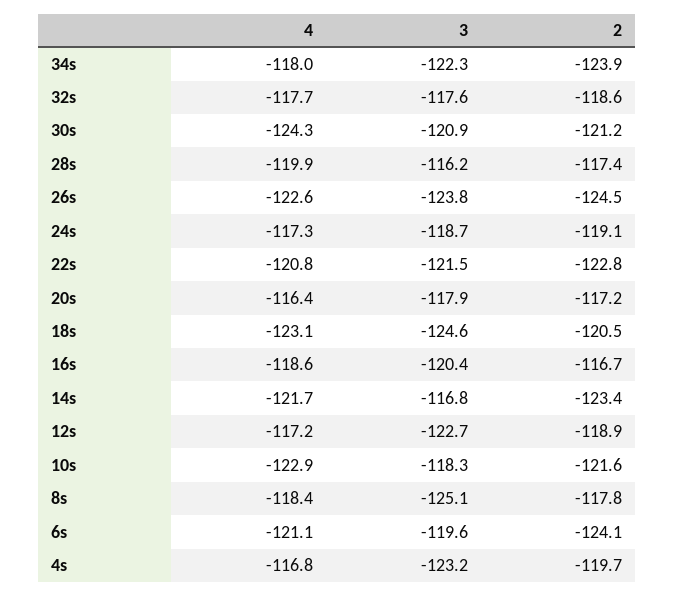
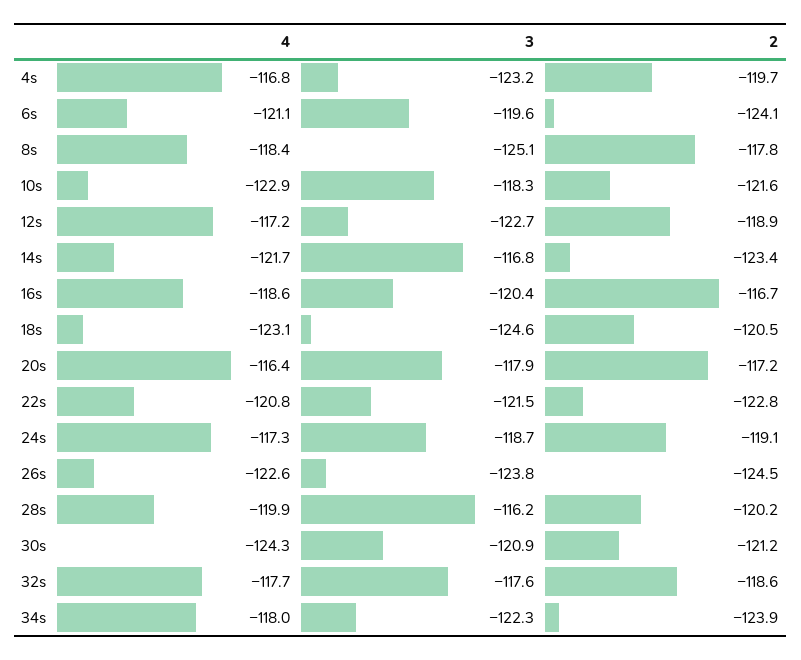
2, 28s: -117.4 -> -120.2

